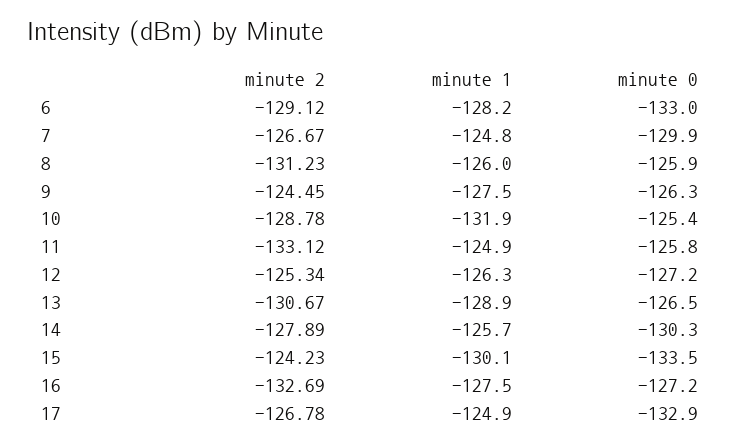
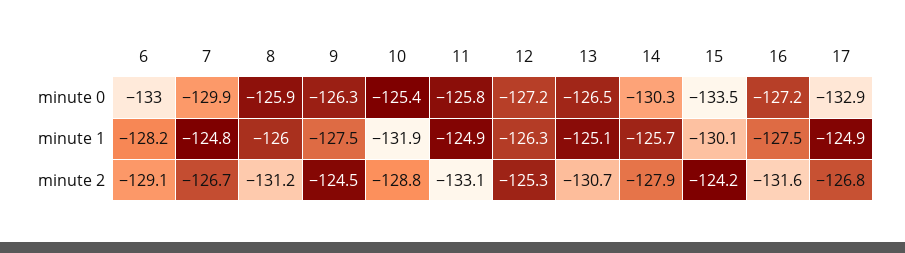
minute 1, 13: -128.9 -> -125.1
minute 2, 16: -132.69 -> -131.6

